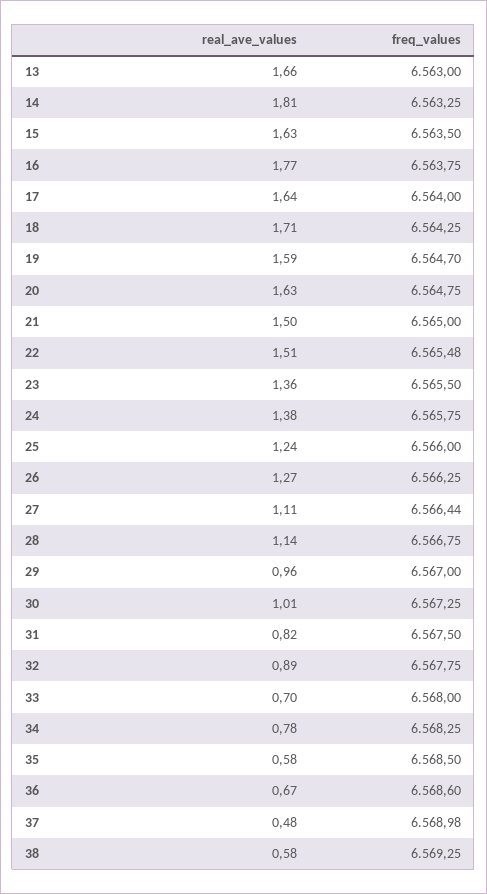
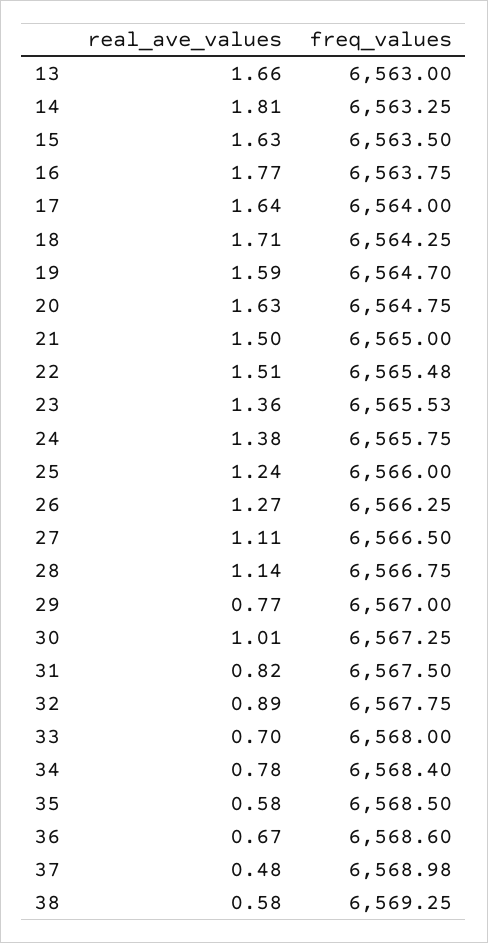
freq_values, 23: 6565.5 -> 6565.53
freq_values, 27: 6566.44 -> 6566.5
real_ave_values, 29: 0.96 -> 0.77
freq_values, 34: 6568.25 -> 6568.4

